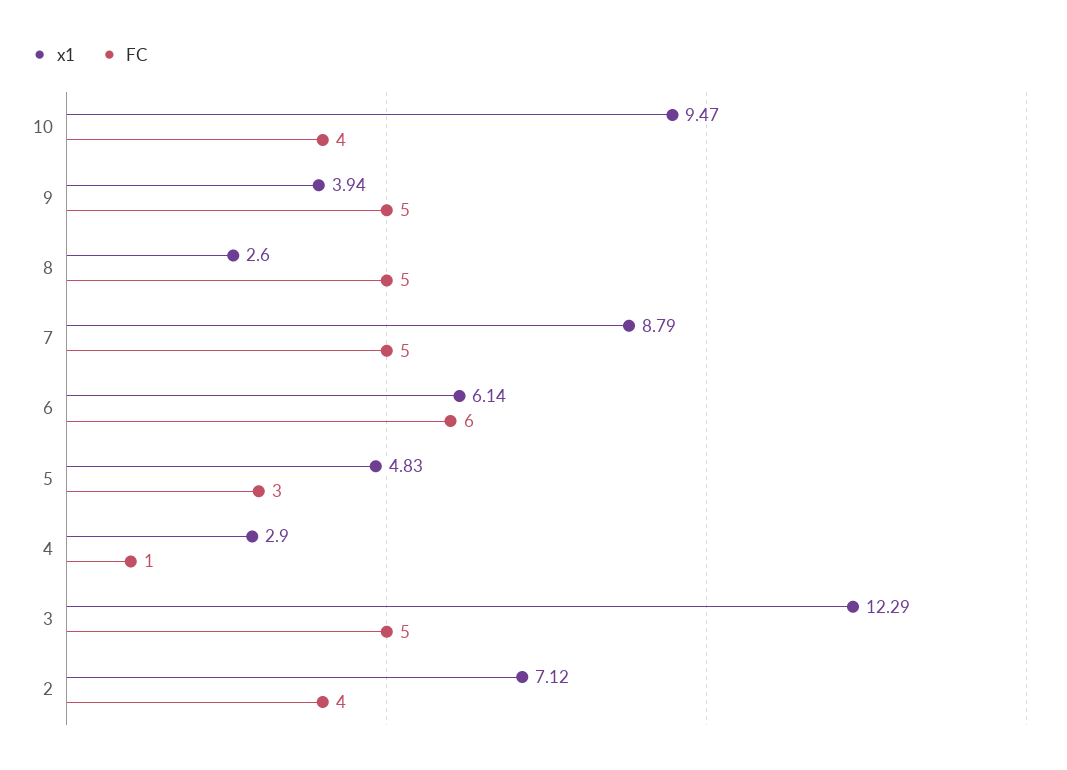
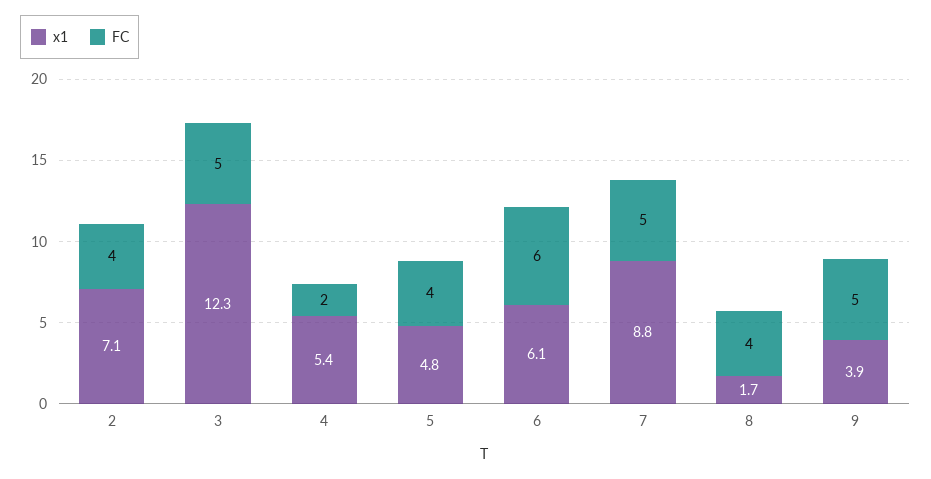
x1, 10: 9.47 -> none
FC, 10: 4 -> none
x1, 8: 2.6 -> 1.7
FC, 8: 5 -> 4
FC, 5: 3 -> 4
x1, 4: 2.9 -> 5.4
FC, 4: 1 -> 2

